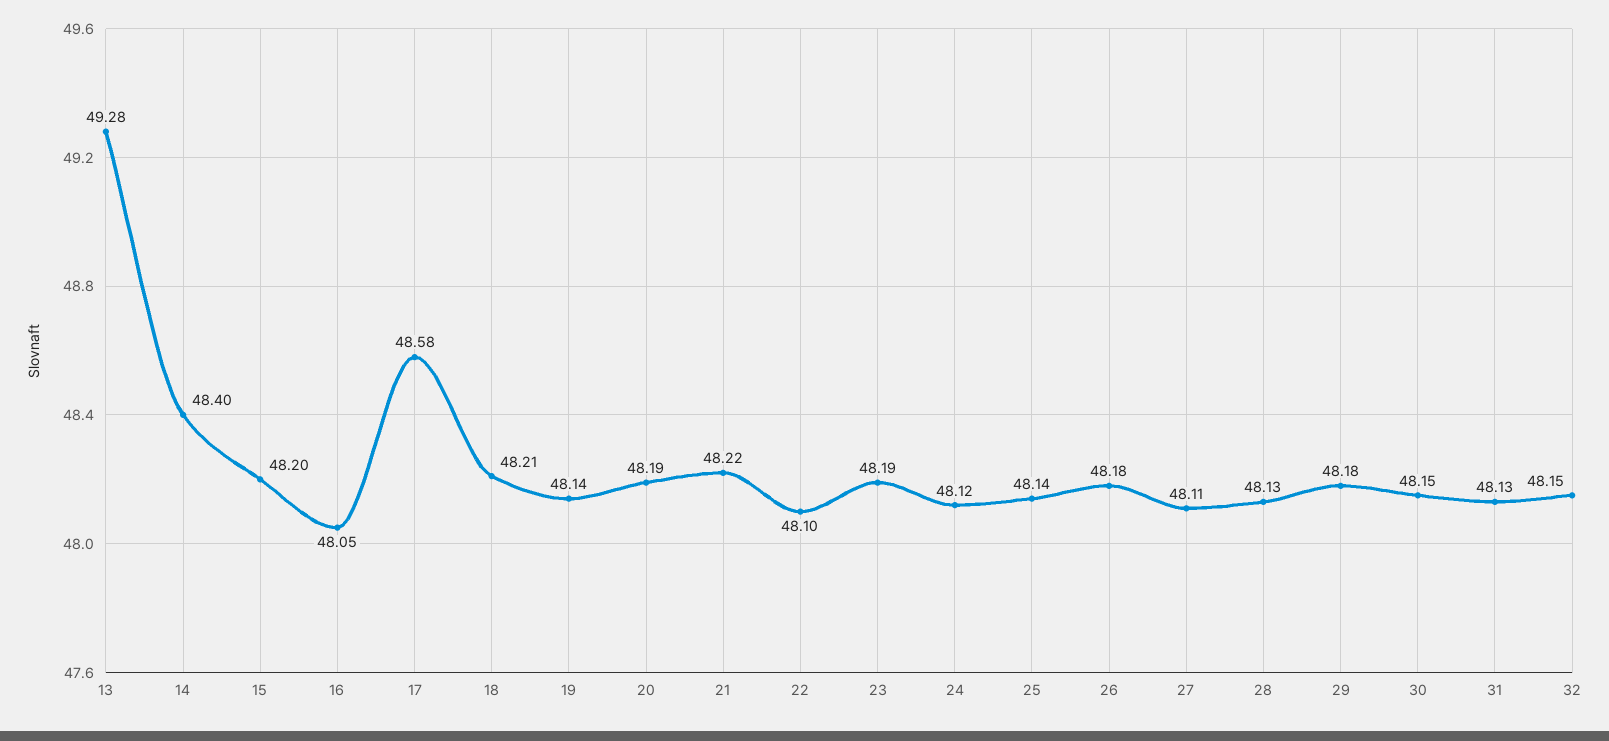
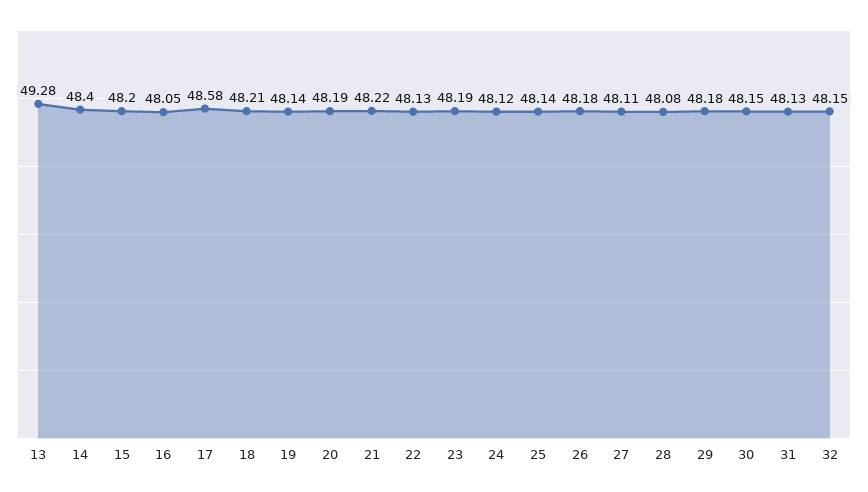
22: 48.1 -> 48.13
28: 48.13 -> 48.08

